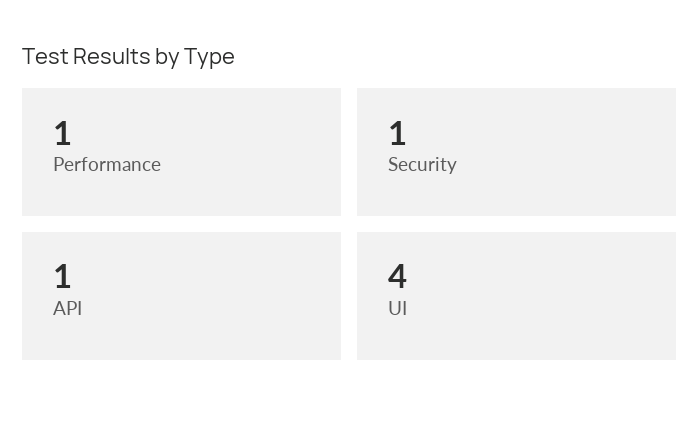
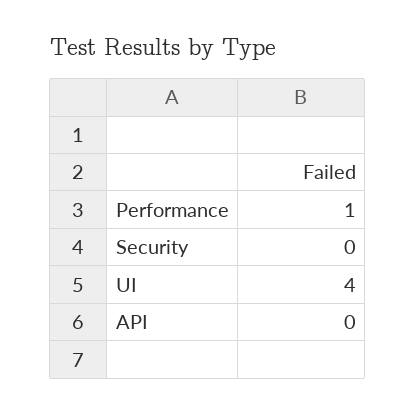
Security: 1 -> 0
API: 1 -> 0

